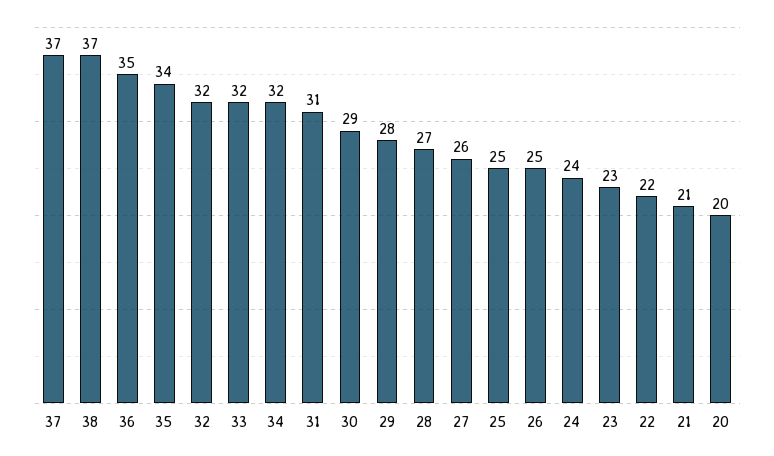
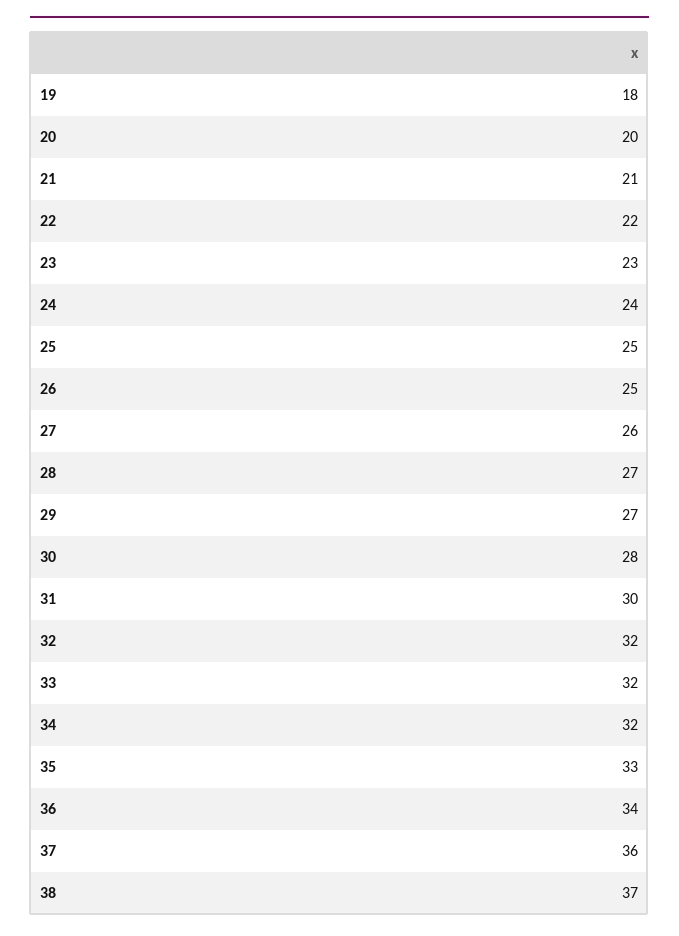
37: 37 -> 36
36: 35 -> 34
35: 34 -> 33
31: 31 -> 30
30: 29 -> 28
29: 28 -> 27
19: none -> 18

